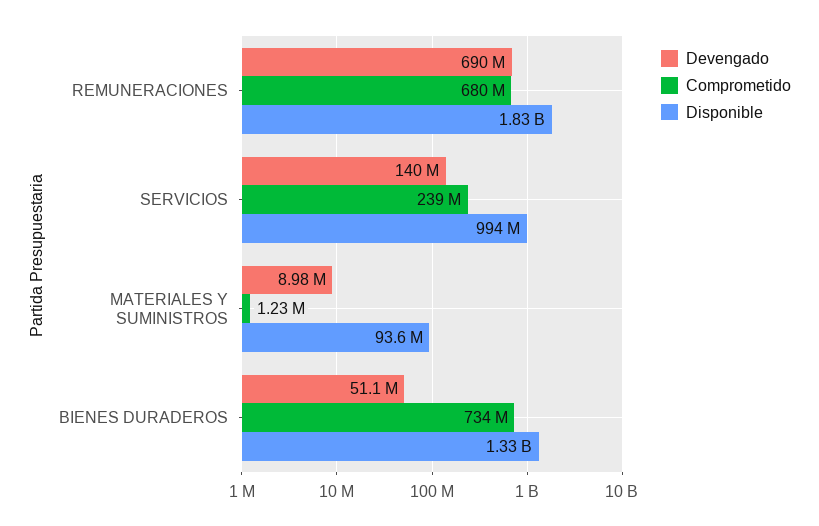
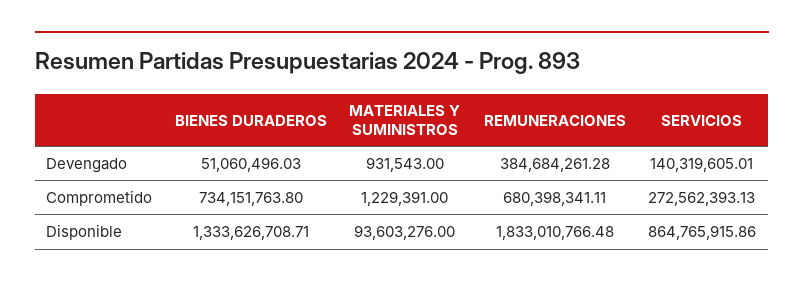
Devengado, REMUNERACIONES: 690000000 -> 384684261.28
Comprometido, SERVICIOS: 239000000 -> 272562393.13
Disponible, SERVICIOS: 994000000 -> 864765915.86
Devengado, MATERIALES Y SUMINISTROS: 8980000 -> 931543

